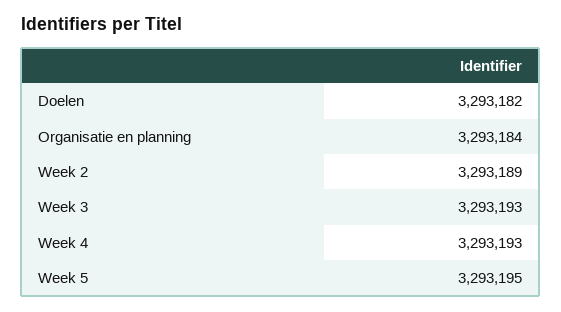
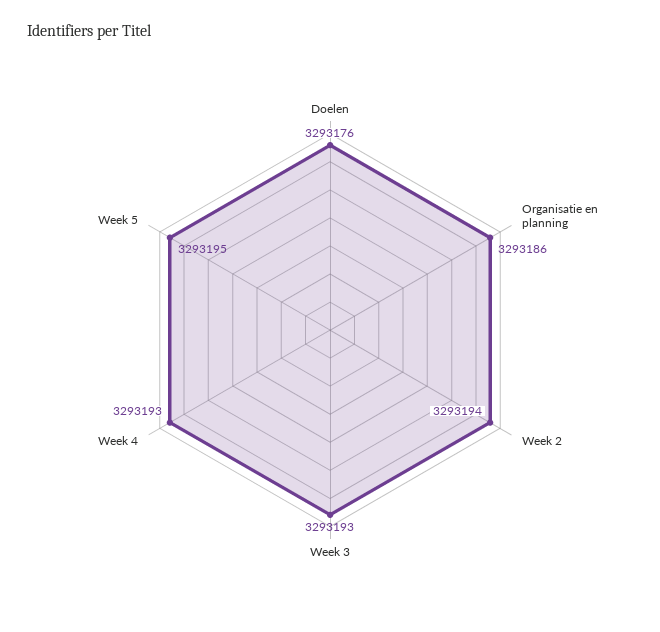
Doelen: 3293182 -> 3293176
Organisatie en planning: 3293184 -> 3293186
Week 2: 3293189 -> 3293194

